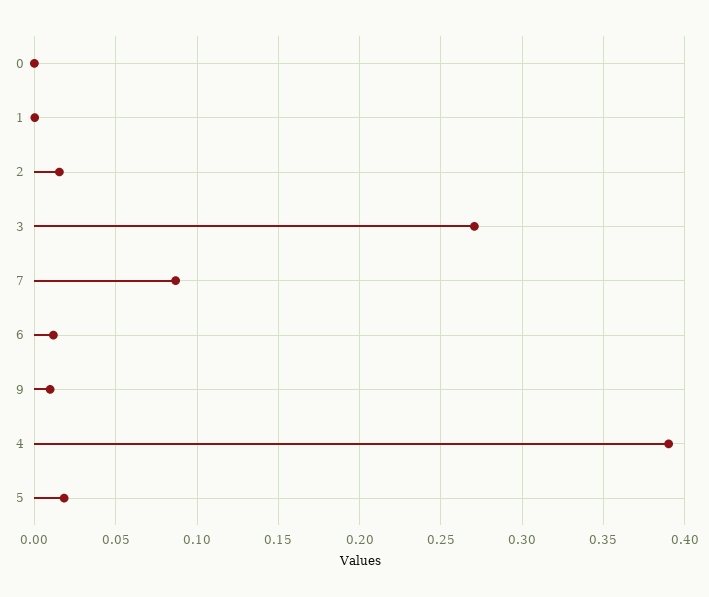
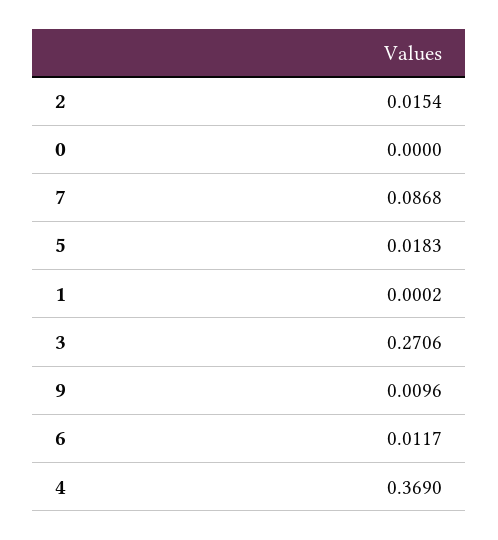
4: 0.39 -> 0.369

